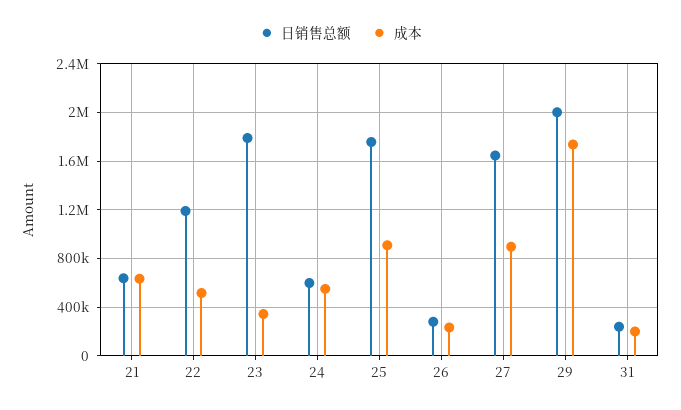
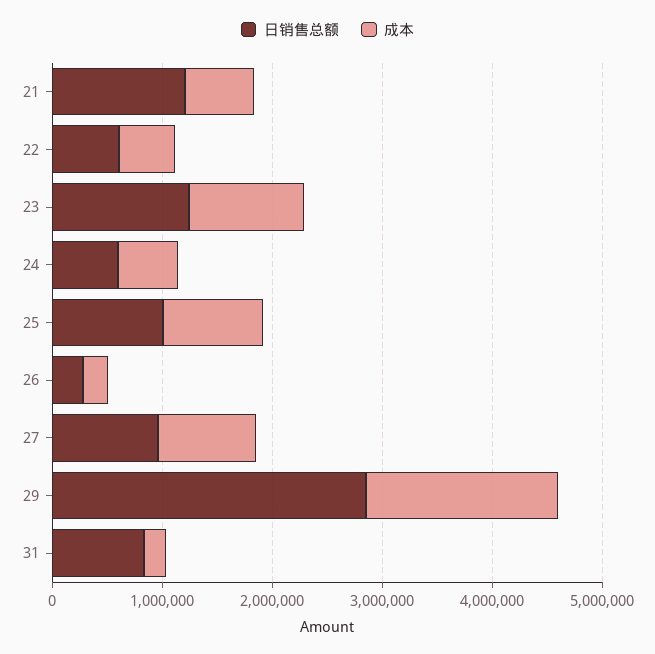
日销售总额, 21: 650000 -> 1200000
日销售总额, 22: 1200000 -> 600000
日销售总额, 23: 1800000 -> 1200000
成本, 23: 350000 -> 1000000
日销售总额, 25: 1750000 -> 1000000
日销售总额, 27: 1650000 -> 1000000
日销售总额, 29: 2000000 -> 2800000
日销售总额, 31: 250000 -> 800000

